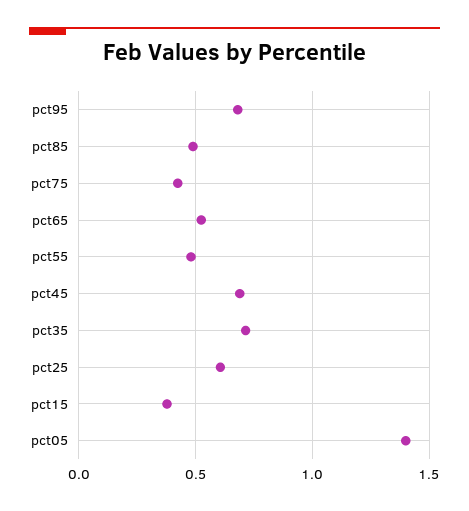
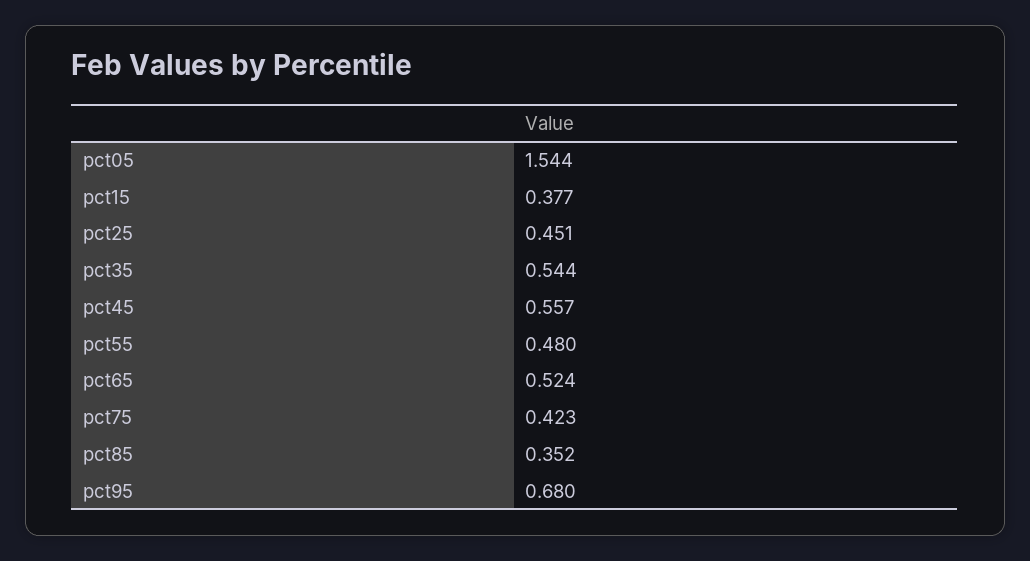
pct85: 0.5 -> 0.352
pct45: 0.7 -> 0.557
pct35: 0.7 -> 0.544
pct25: 0.6 -> 0.451
pct05: 1.4 -> 1.544

